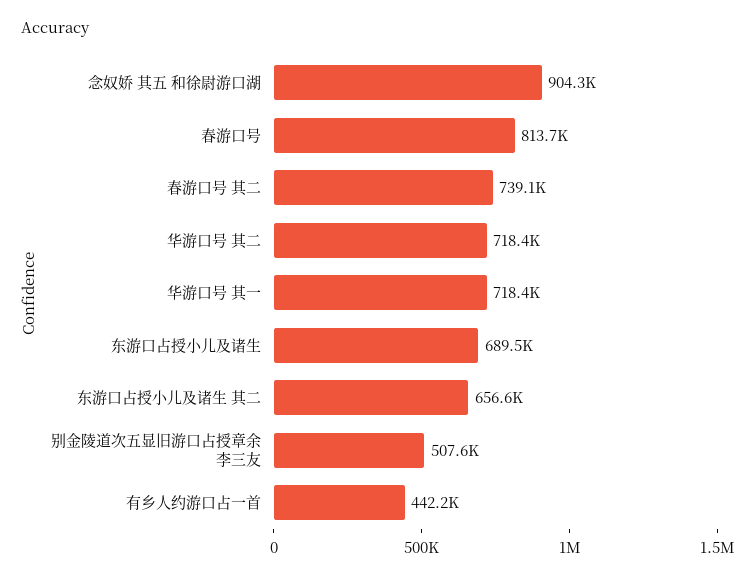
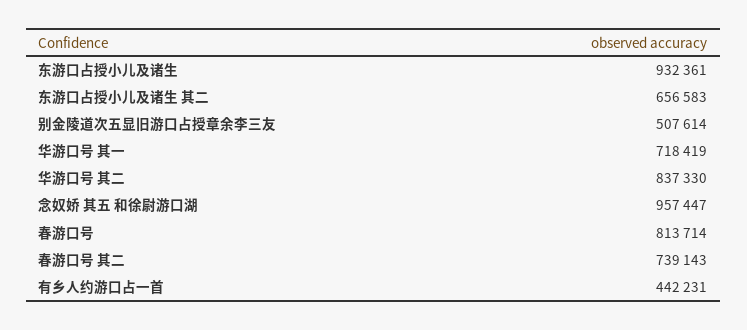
念奴娇 其五 和徐尉游口湖: 904300 -> 957447
华游口号 其二: 718400 -> 837330
东游口占授小儿及诸生: 689500 -> 932361

